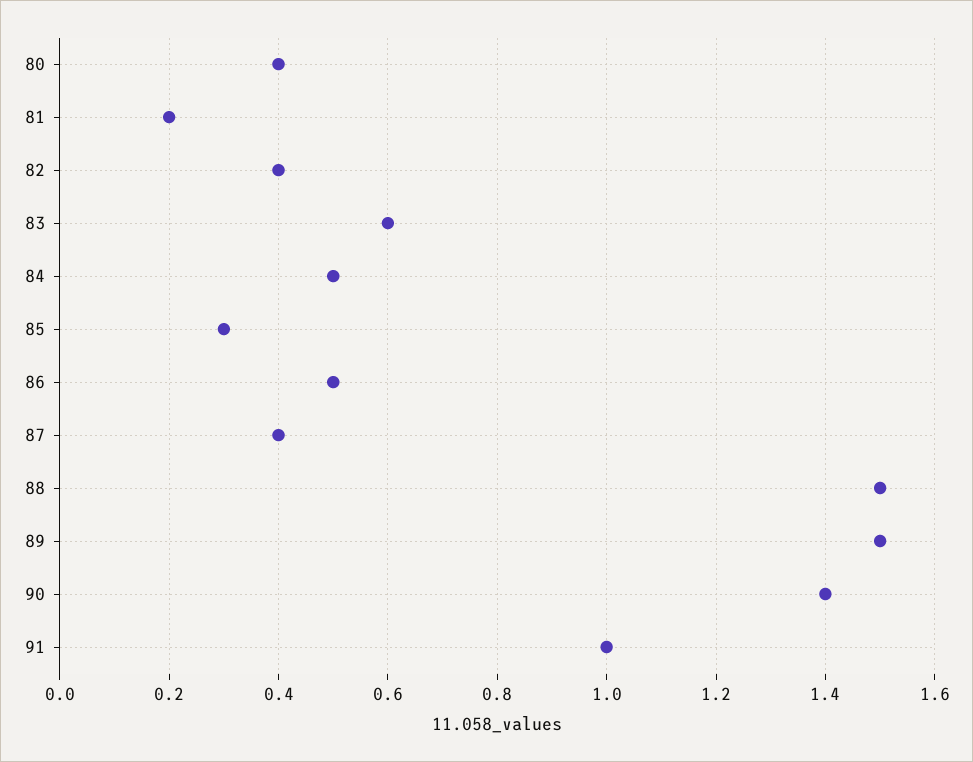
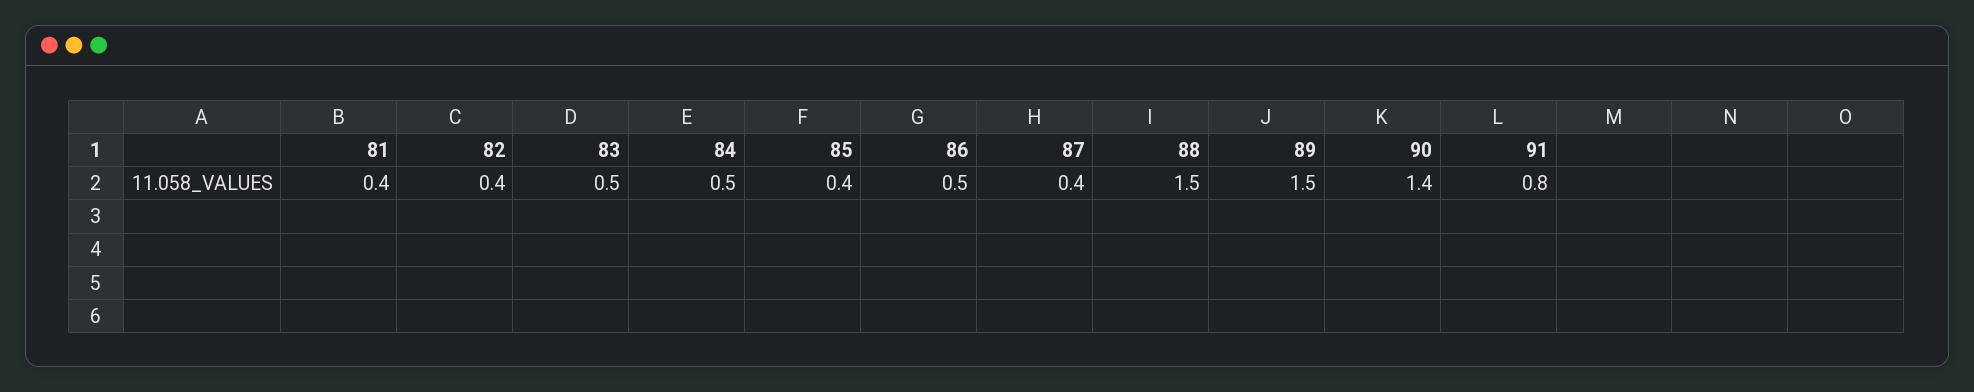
80: 0.4 -> none
81: 0.2 -> 0.4
83: 0.6 -> 0.5
85: 0.3 -> 0.4
91: 1 -> 0.8

